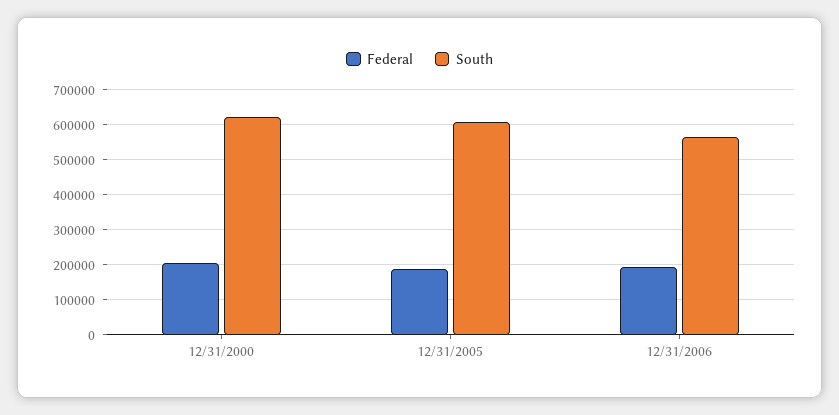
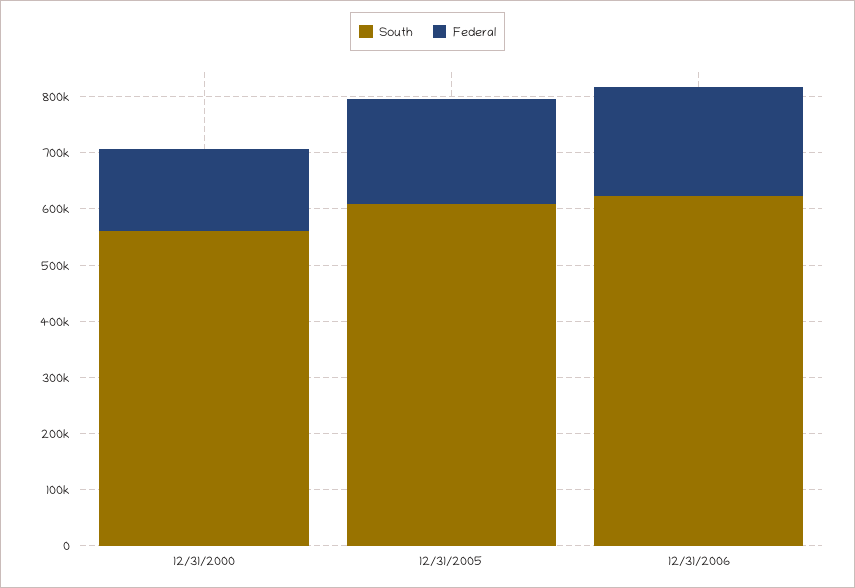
Federal, 12/31/2000: 200000 -> 140000
South, 12/31/2000: 620000 -> 560000
South, 12/31/2006: 560000 -> 620000

